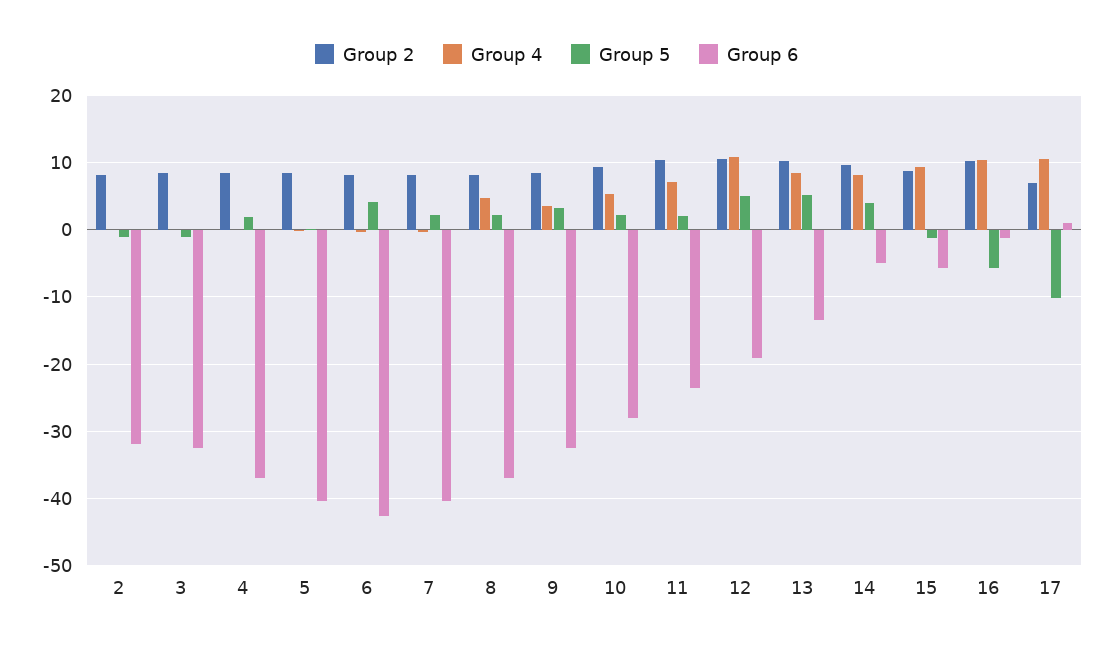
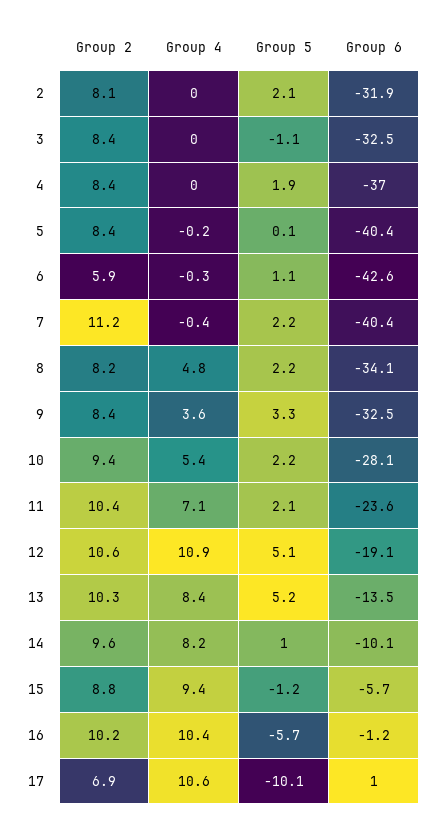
Group 5, 2: -1 -> 2.1
Group 2, 6: 8 -> 5.9
Group 5, 6: 4 -> 1.1
Group 2, 7: 8 -> 11.2
Group 6, 8: -37 -> -34.1
Group 5, 14: 4 -> 1
Group 6, 14: -5 -> -10.1

